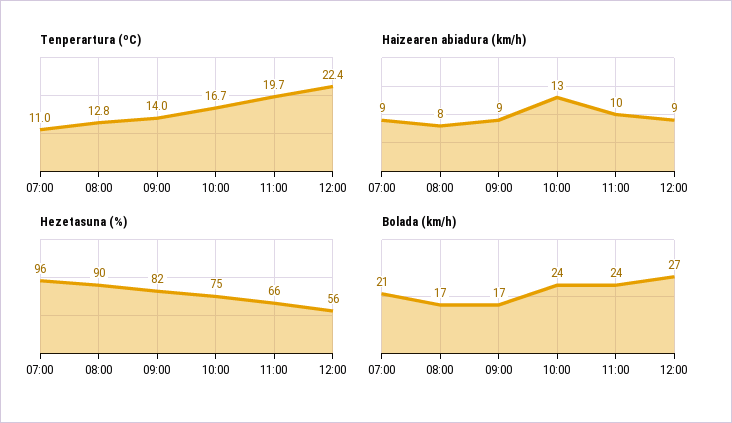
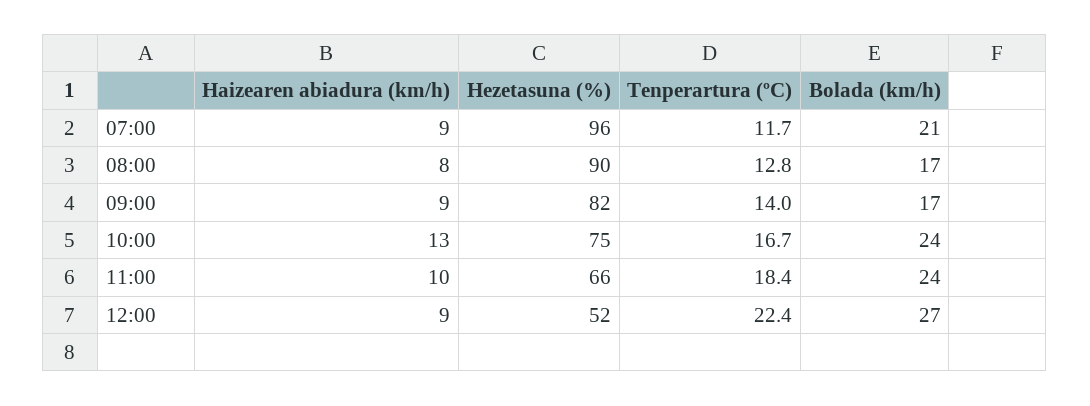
Tenperartura (ºC), 07:00: 11 -> 11.7
Tenperartura (ºC), 11:00: 19.7 -> 18.4
Hezetasuna (%), 12:00: 56 -> 52

